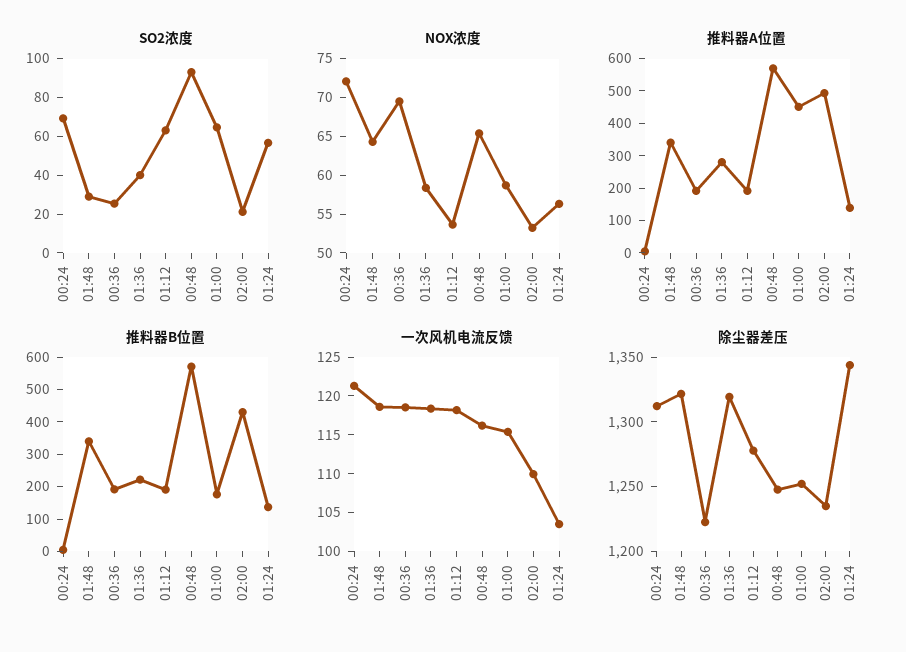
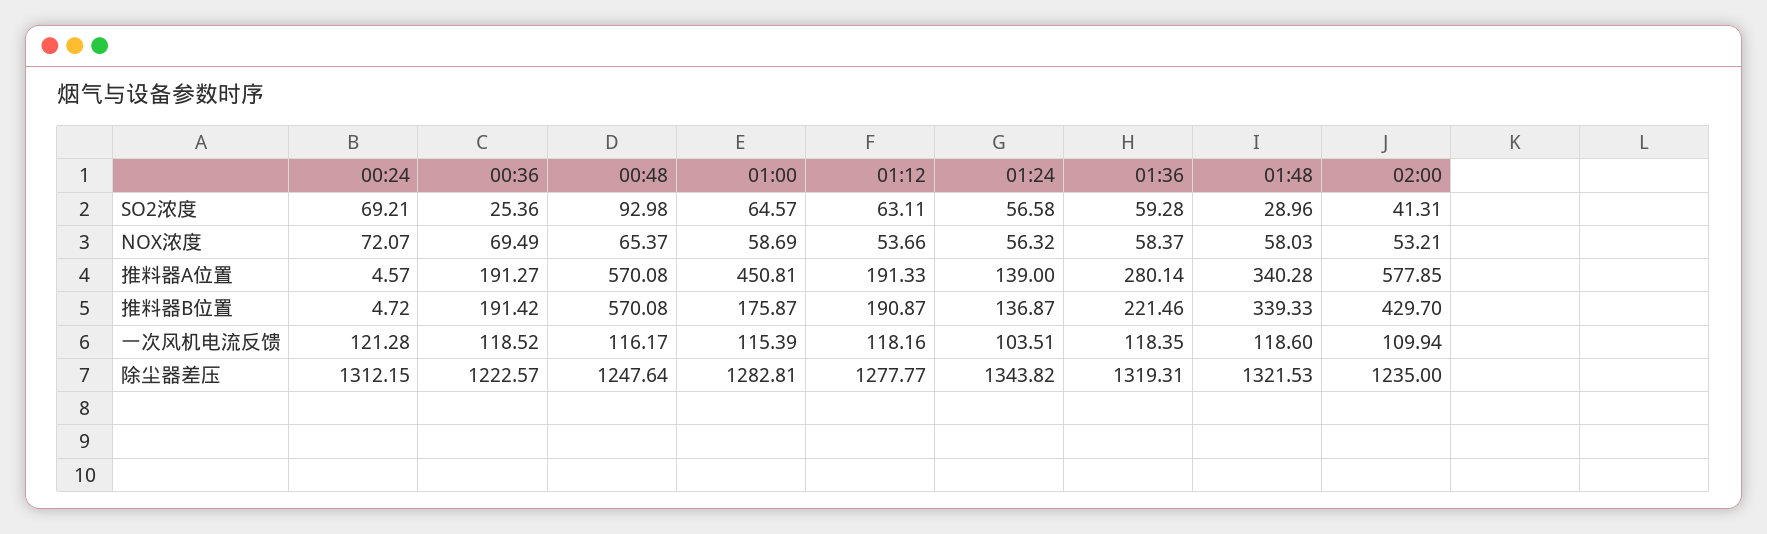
SO2浓度, 01:36: 40 -> 59.28
SO2浓度, 02:00: 20 -> 41.31
NOX浓度, 01:48: 65 -> 58.03
推料器A位置, 02:00: 500 -> 577.85
除尘器差压, 01:00: 1250 -> 1282.81

